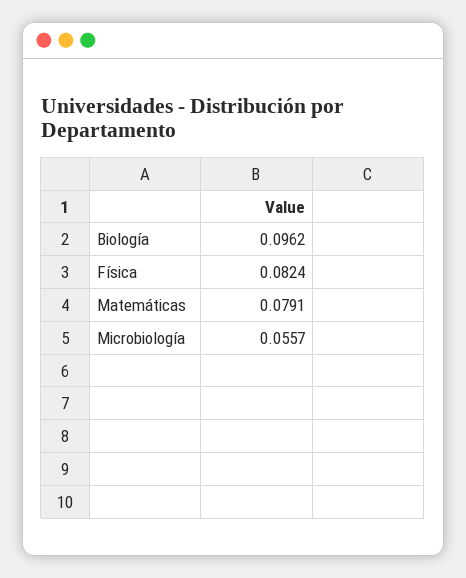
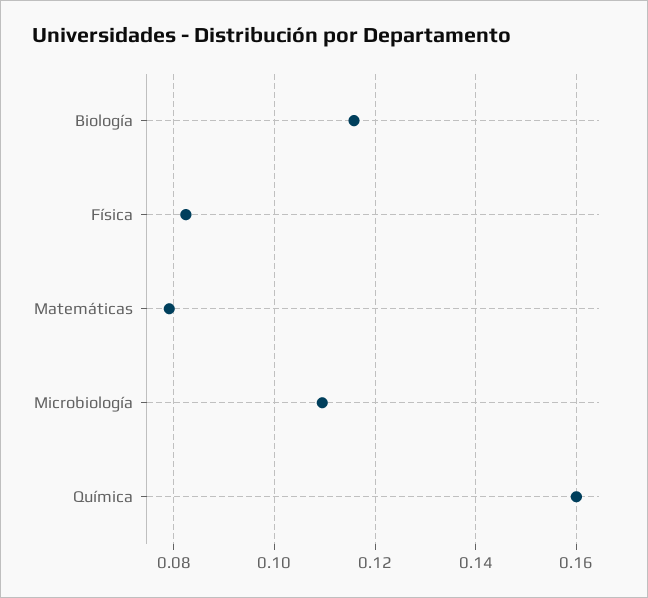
Biología: 0.0962 -> 0.116
Microbiología: 0.0557 -> 0.11
Química: none -> 0.16

